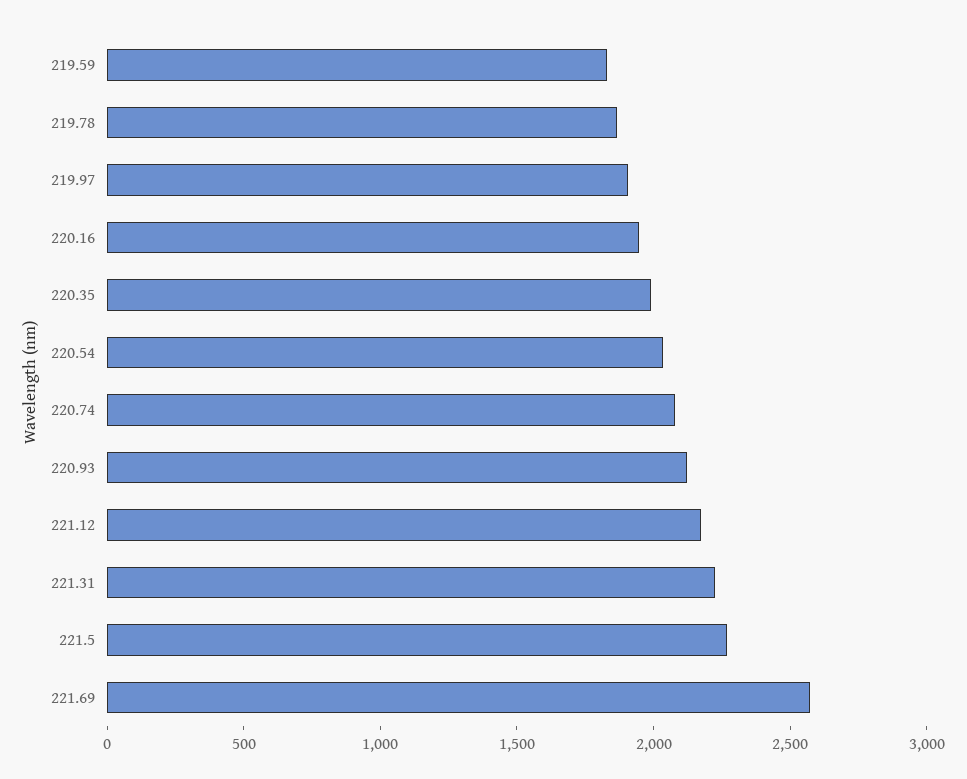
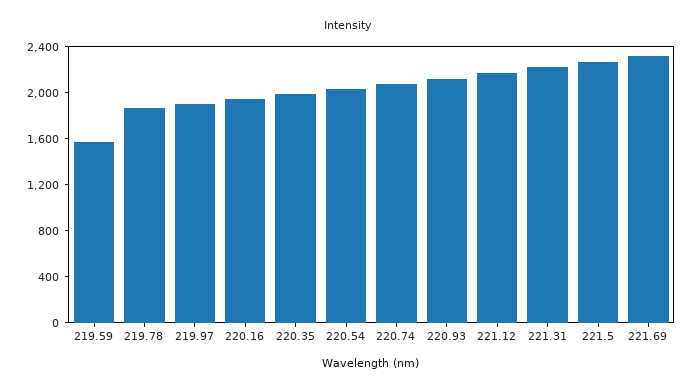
219.59: 1800 -> 1600
221.69: 2600 -> 2300

